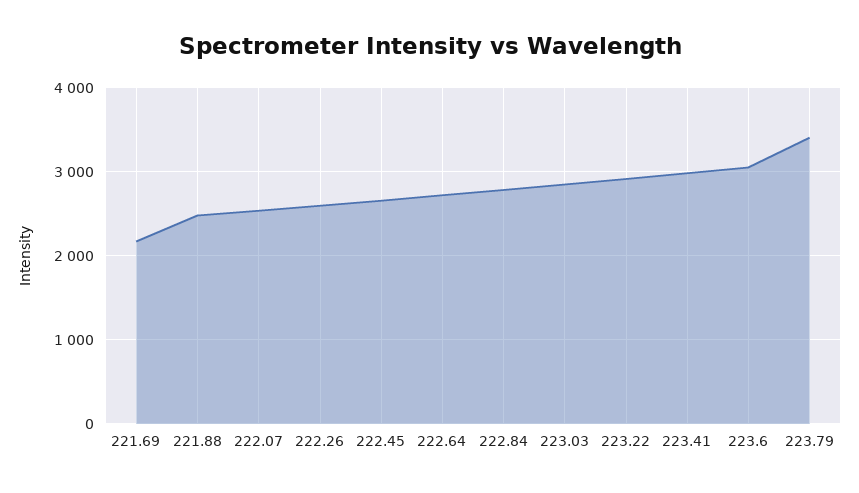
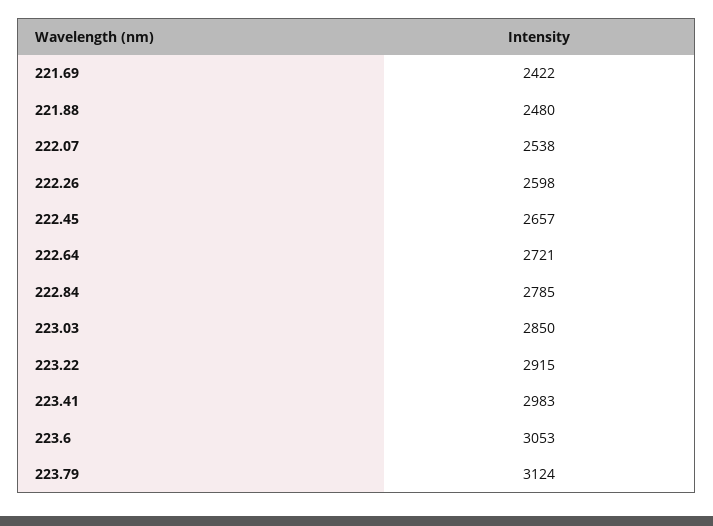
221.69: 2200 -> 2422
223.79: 3400 -> 3124

